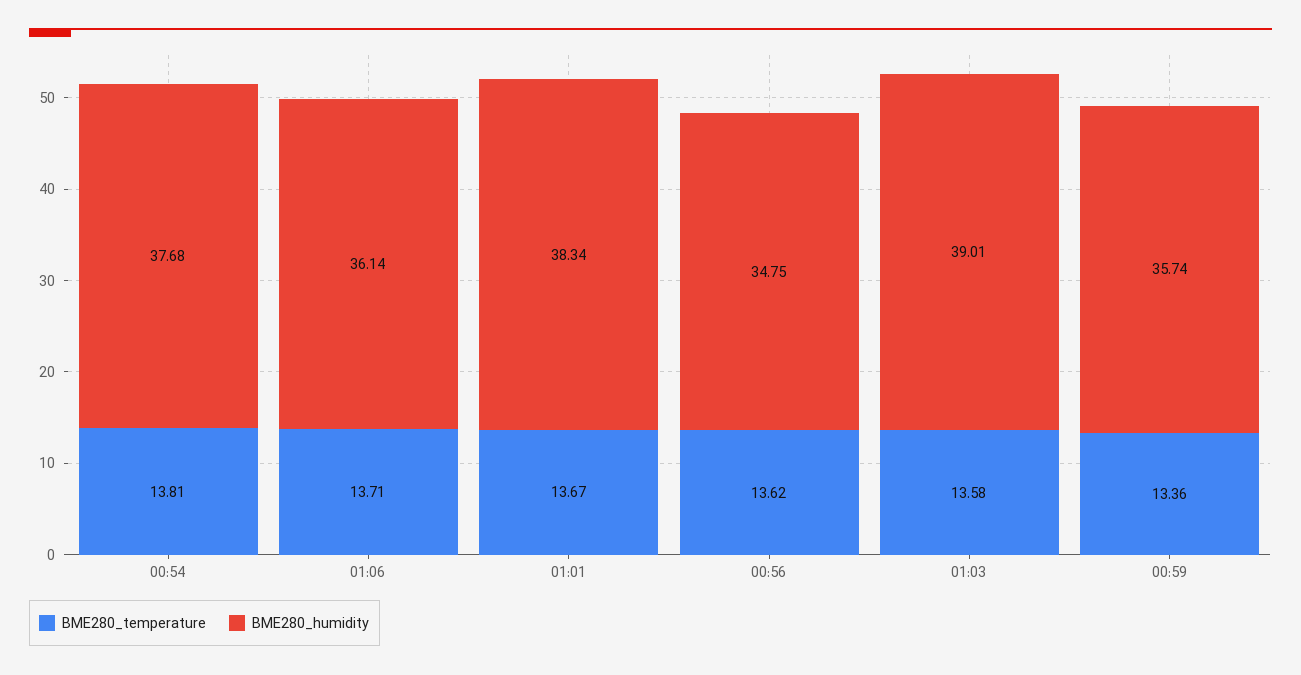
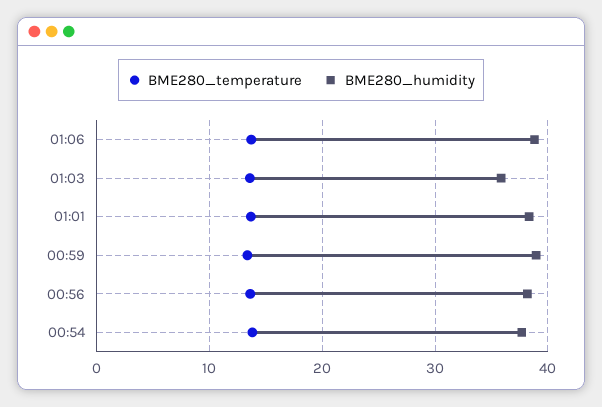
BME280_humidity, 01:06: 36.14 -> 39
BME280_humidity, 00:56: 34.75 -> 38
BME280_humidity, 01:03: 39.01 -> 36
BME280_humidity, 00:59: 35.74 -> 39

